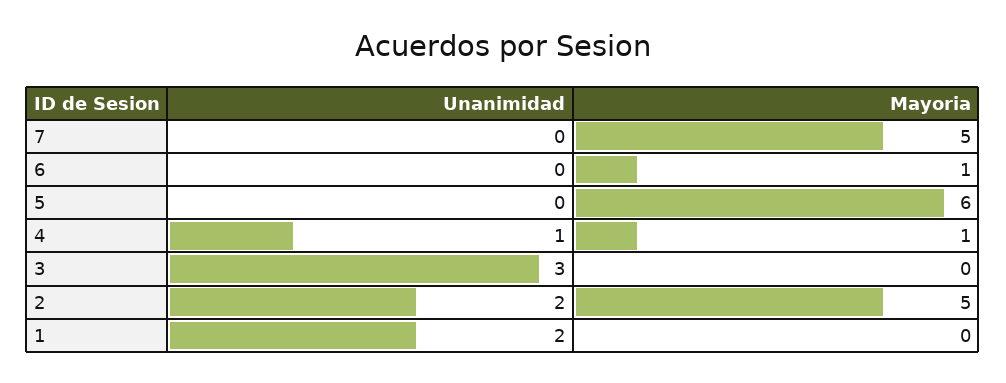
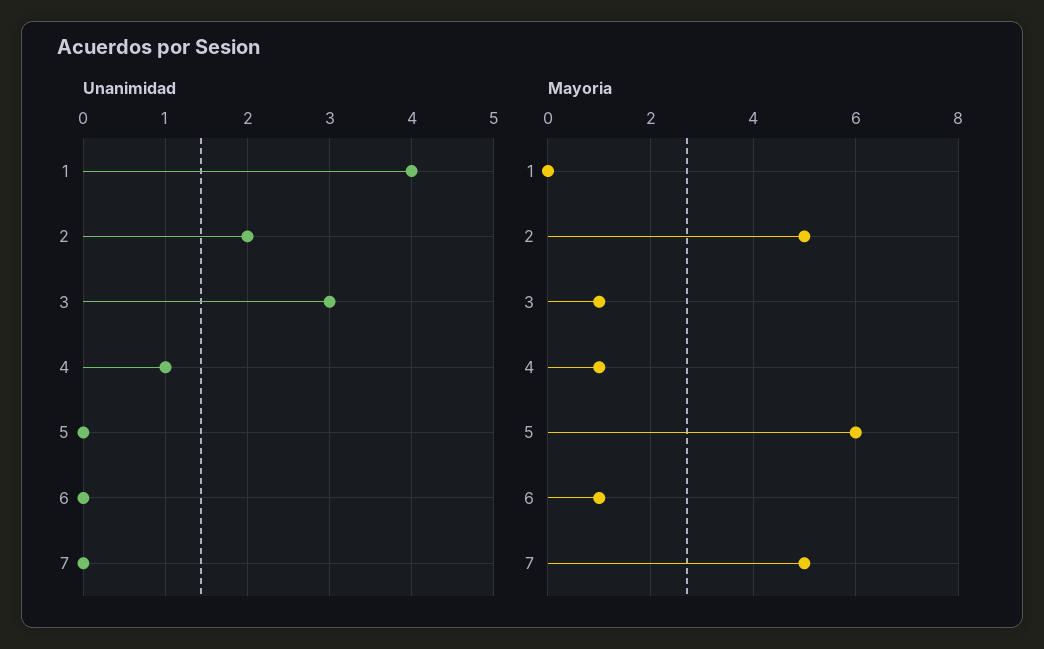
Mayoria, 3: 0 -> 1
Unanimidad, 1: 2 -> 4

